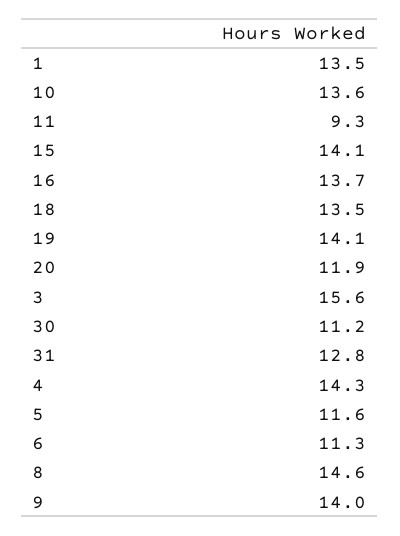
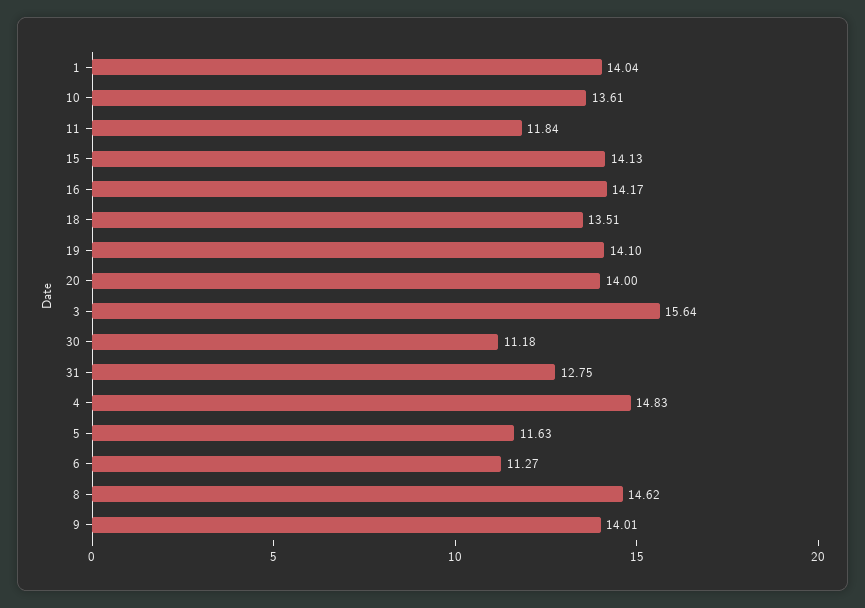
1: 13.5 -> 14.04
11: 9.3 -> 11.84
16: 13.7 -> 14.17
20: 11.9 -> 14
4: 14.3 -> 14.83

